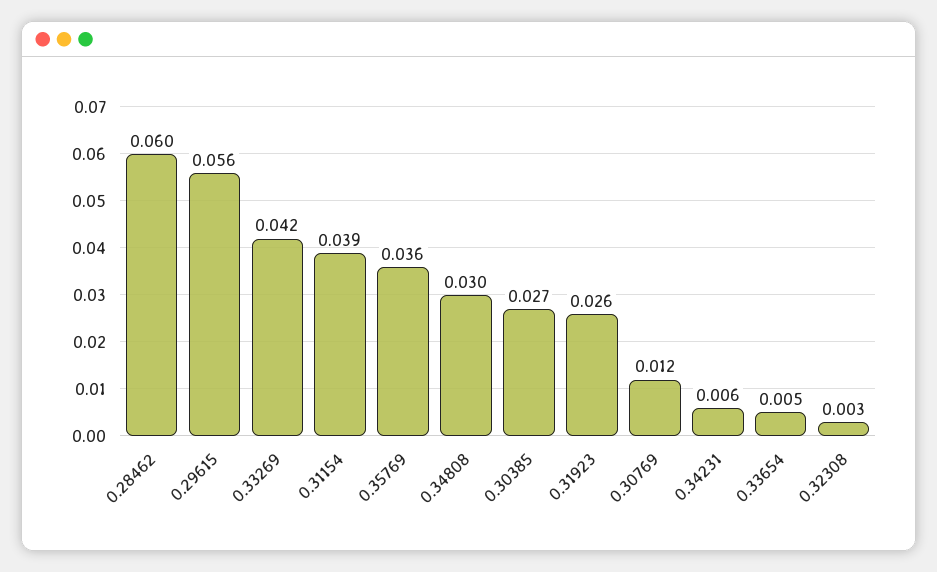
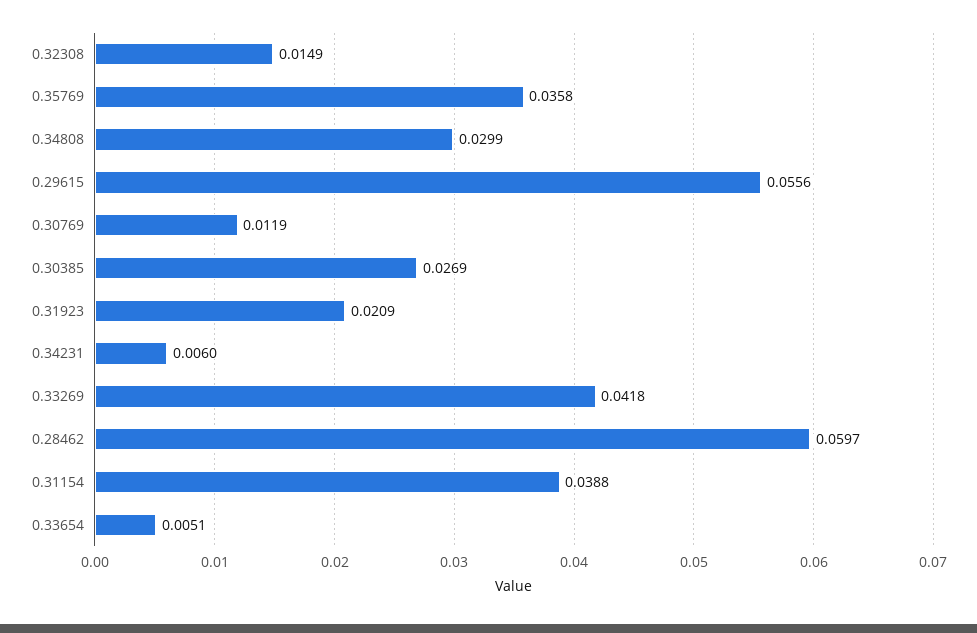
0.31923: 0.026 -> 0.0209
0.32308: 0.003 -> 0.0149

